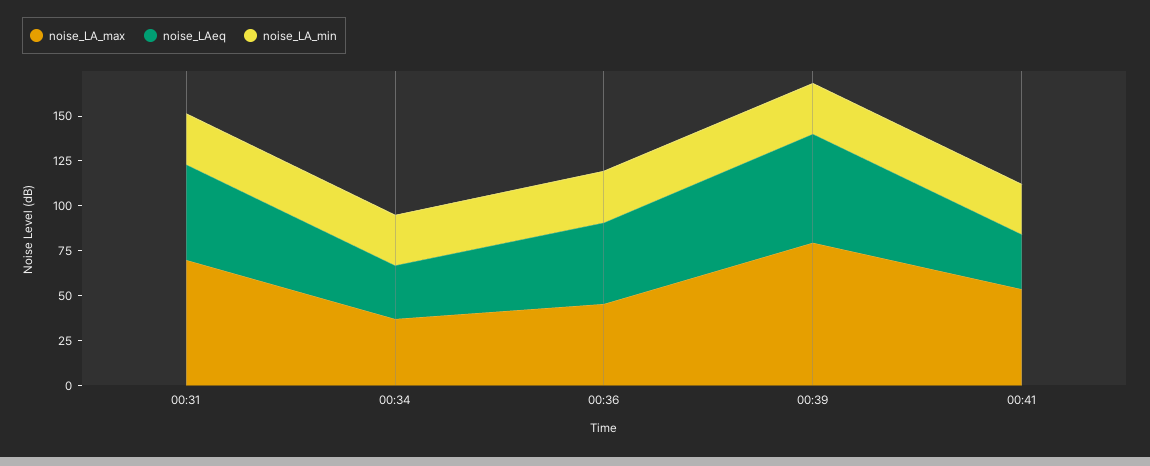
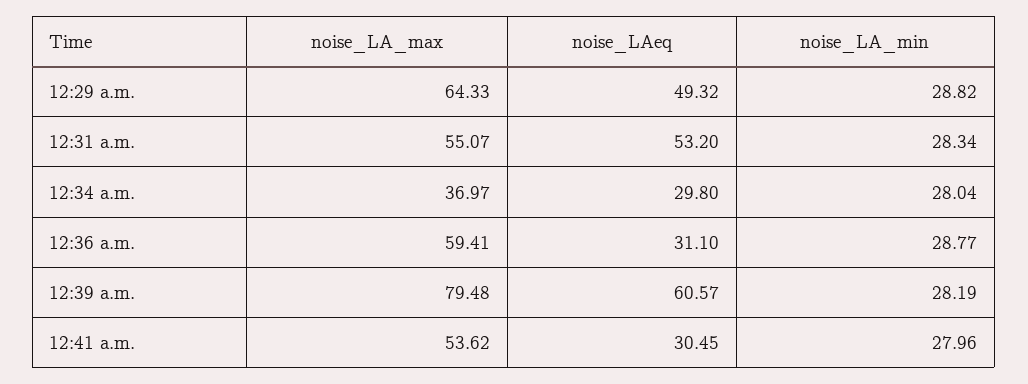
noise_LA_max, 00:31: 70 -> 55.07
noise_LA_max, 00:36: 45 -> 59.41
noise_LAeq, 00:36: 45 -> 31.1
noise_LA_max, 12:29 a.m.: none -> 64.33
noise_LAeq, 12:29 a.m.: none -> 49.32
noise_LA_min, 12:29 a.m.: none -> 28.82

